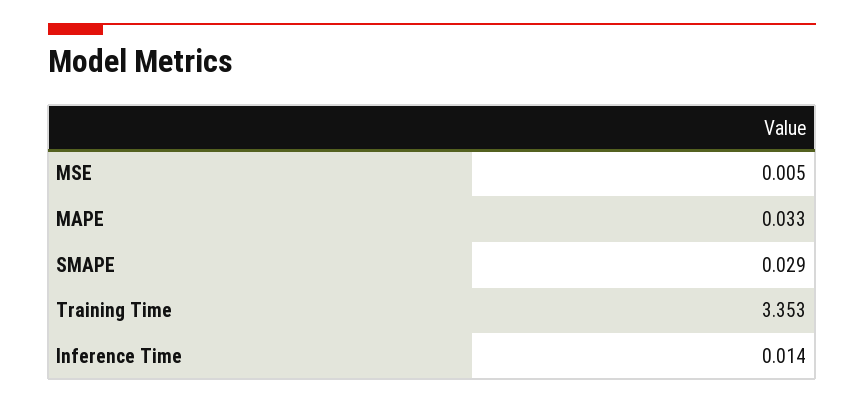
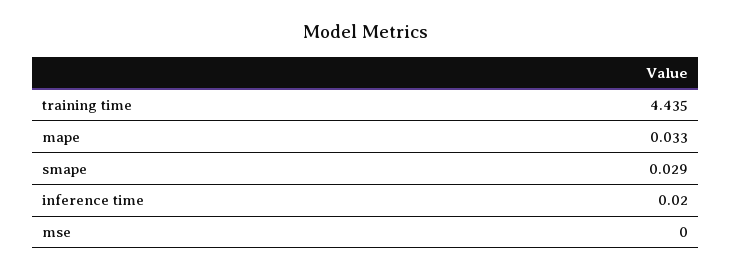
MSE: 0.005 -> 0
Training Time: 3.353 -> 4.435
Inference Time: 0.014 -> 0.02

